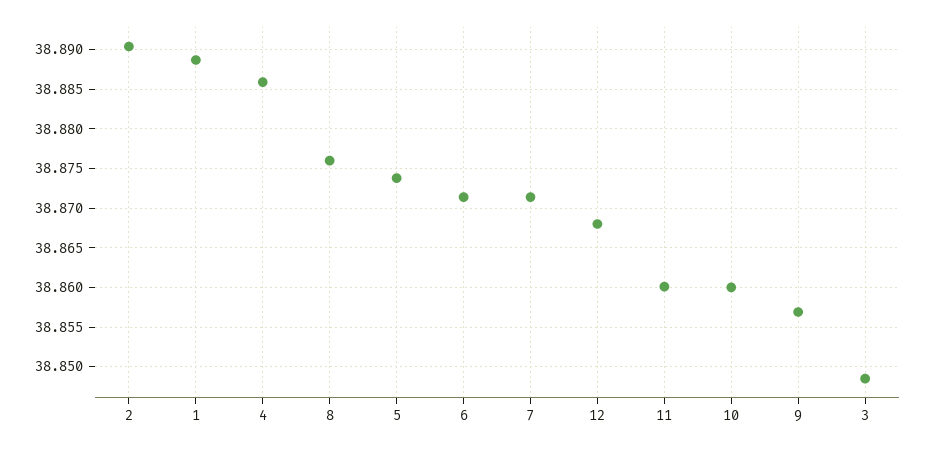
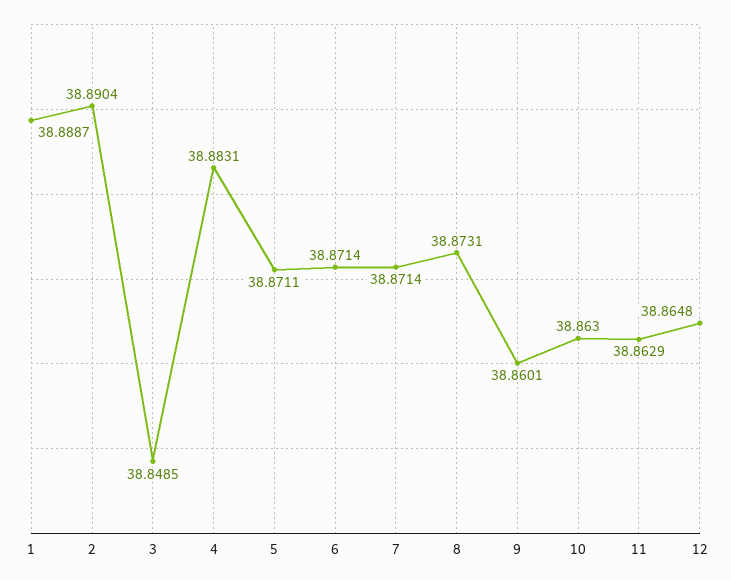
4: 38.886 -> 38.8831
8: 38.876 -> 38.8731
5: 38.874 -> 38.8711
12: 38.868 -> 38.8648
11: 38.86 -> 38.8629
10: 38.86 -> 38.863
9: 38.857 -> 38.8601

